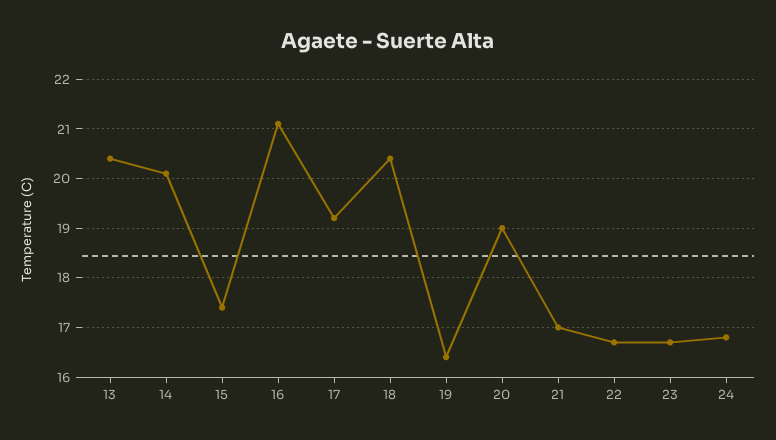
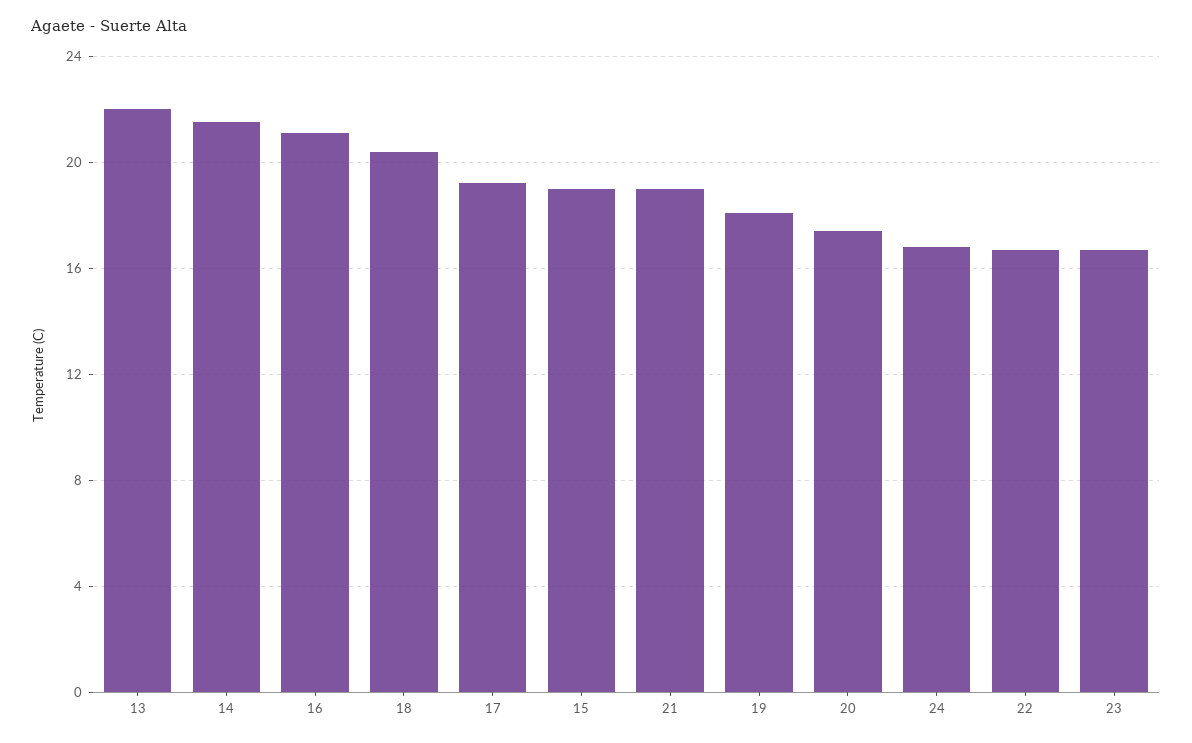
13: 20.5 -> 22
14: 20 -> 21.5
15: 17.5 -> 19
19: 16.5 -> 18
20: 19 -> 17.5
21: 17 -> 19

